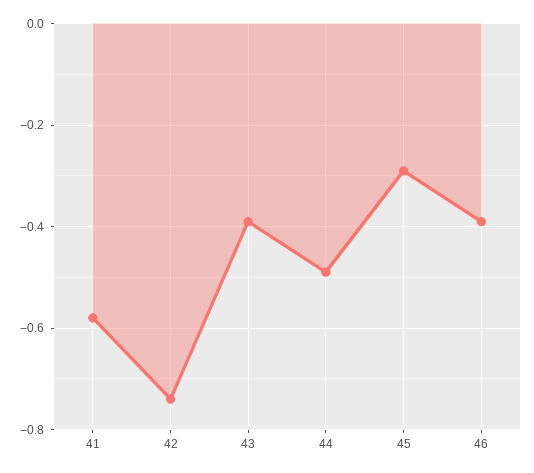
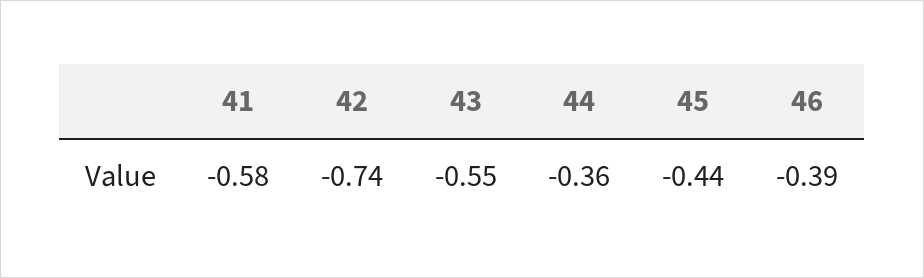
43: -0.4 -> -0.55
44: -0.5 -> -0.36
45: -0.3 -> -0.44

